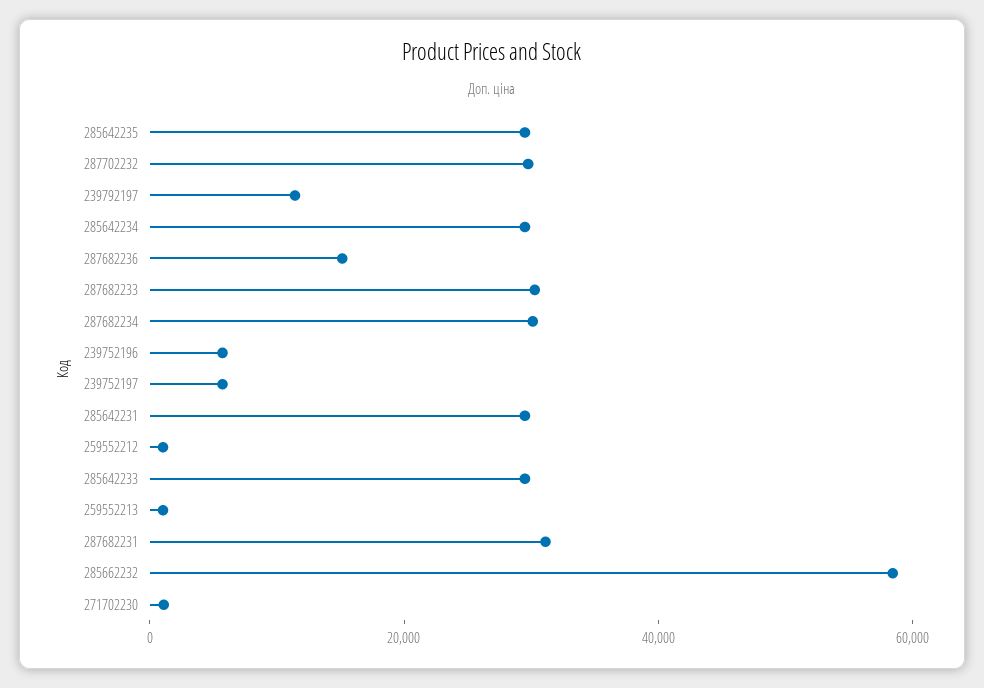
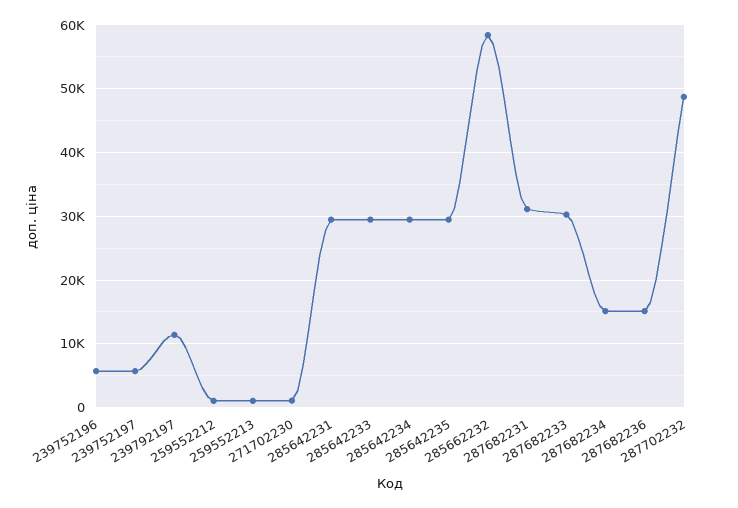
287702232: 30000 -> 49000
287682234: 30000 -> 15000

